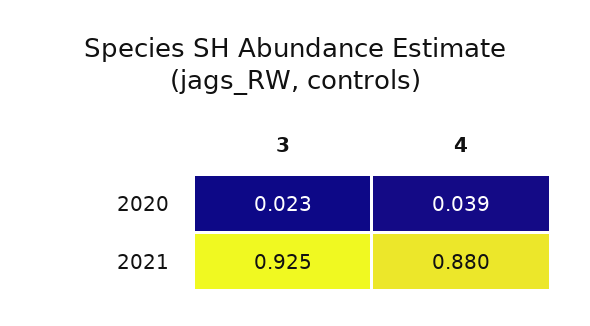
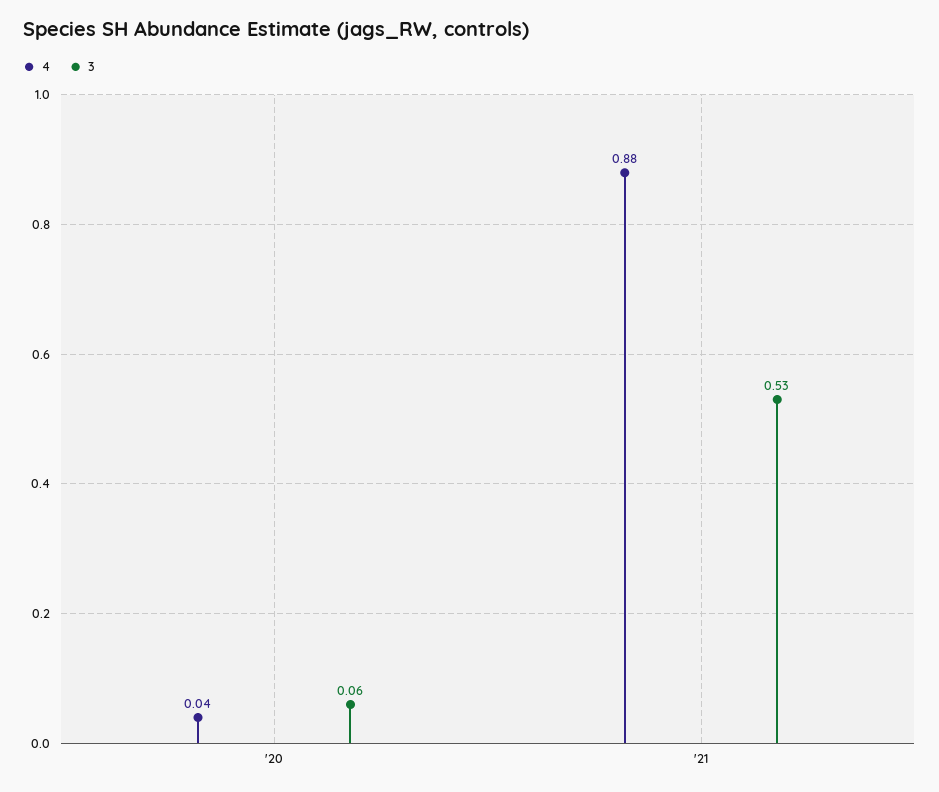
3, 2020: 0.023 -> 0.06
3, 2021: 0.925 -> 0.53

